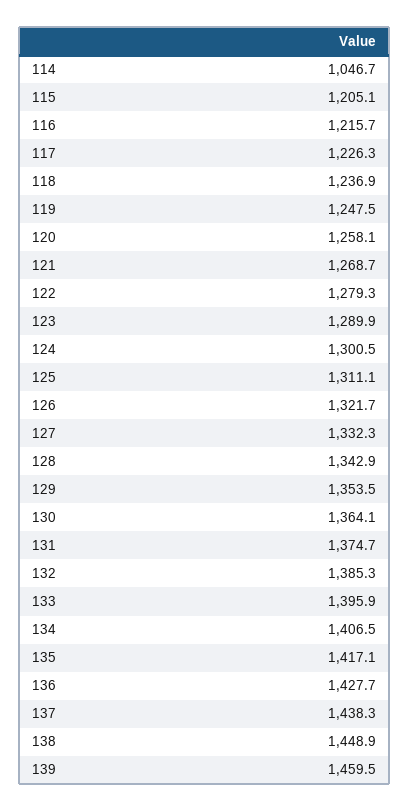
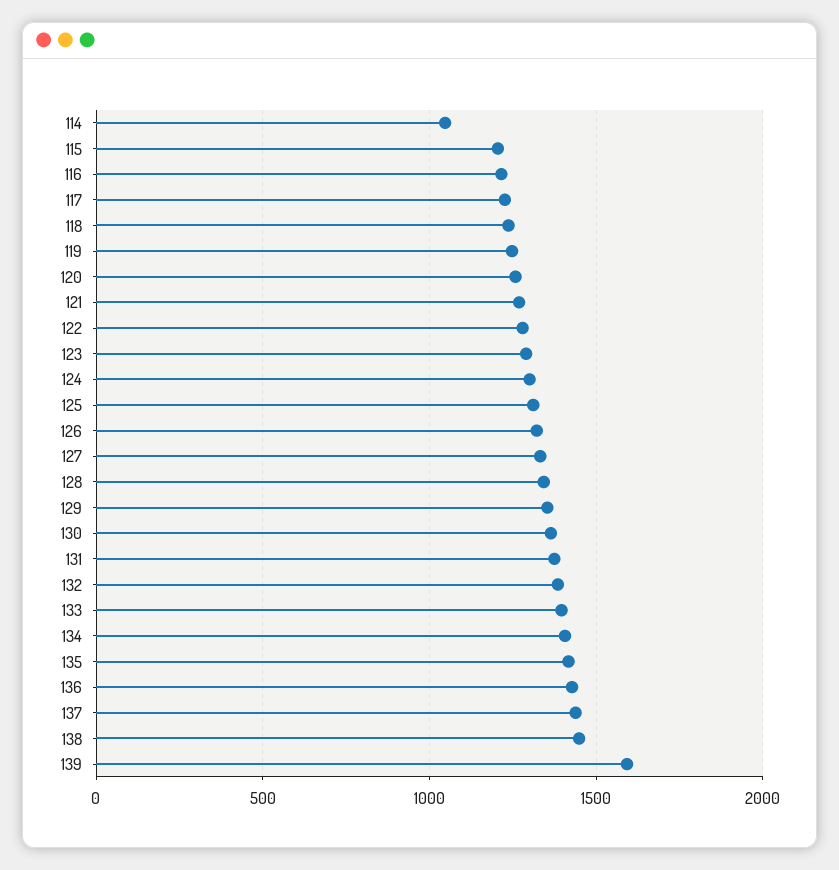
139: 1459.5 -> 1600

